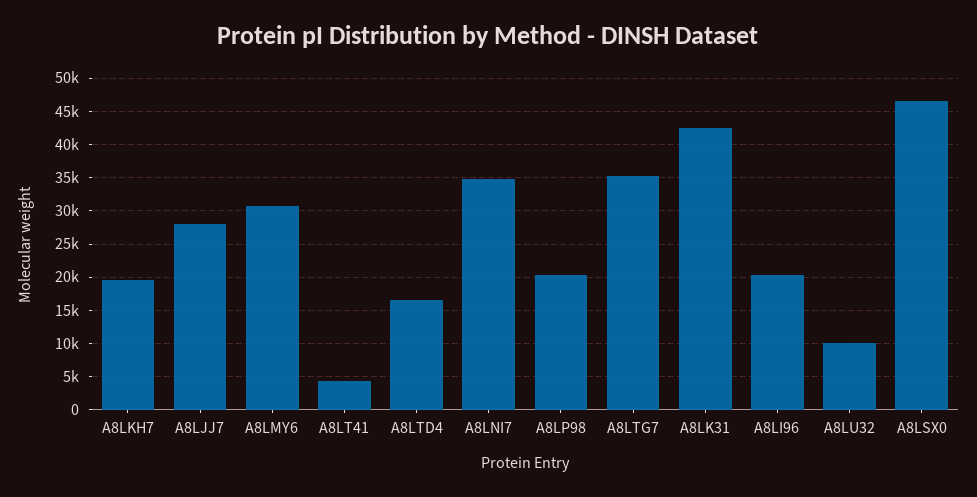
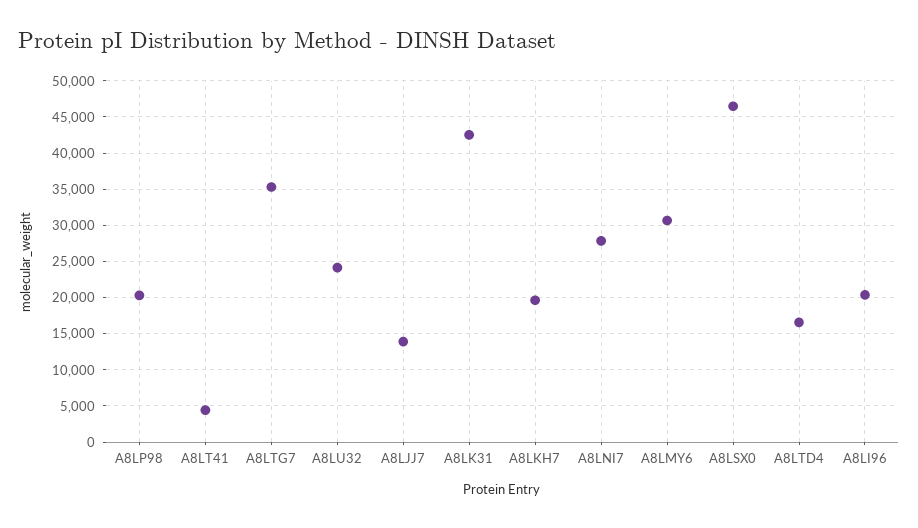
A8LJJ7: 28000 -> 14000
A8LNI7: 35000 -> 28000
A8LU32: 10000 -> 24000

